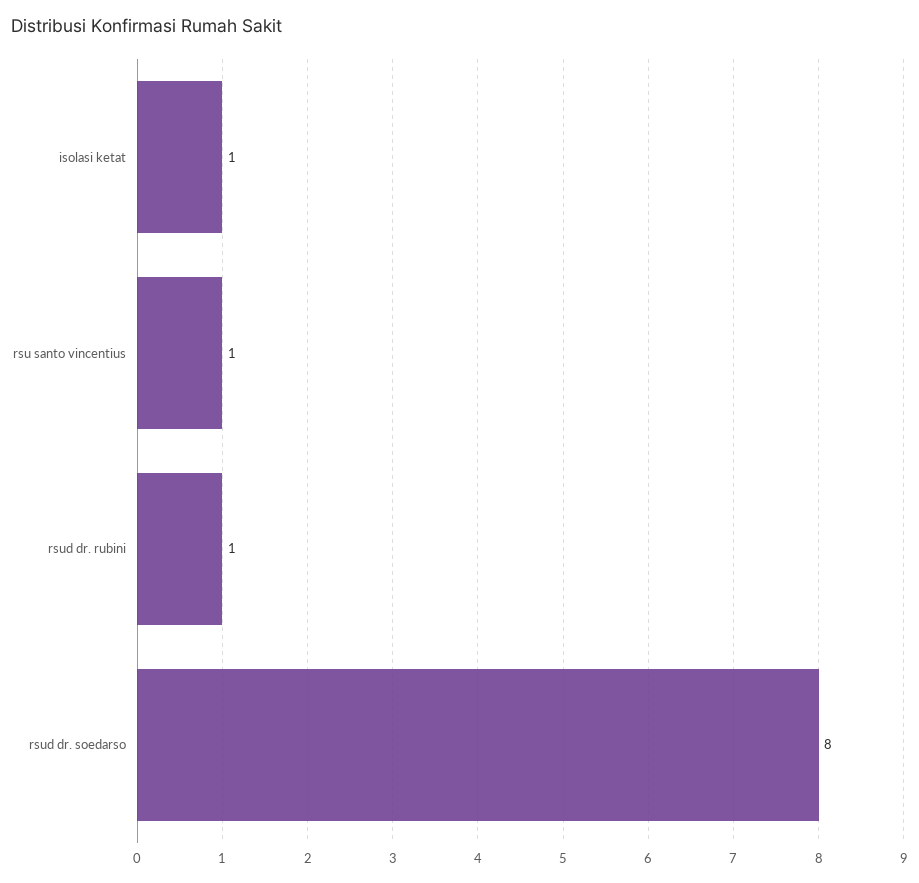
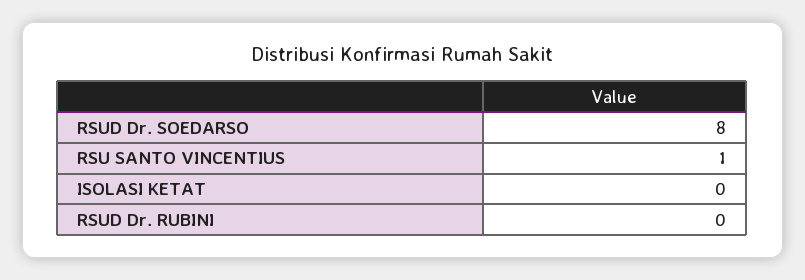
isolasi ketat: 1 -> 0
rsud dr. rubini: 1 -> 0

